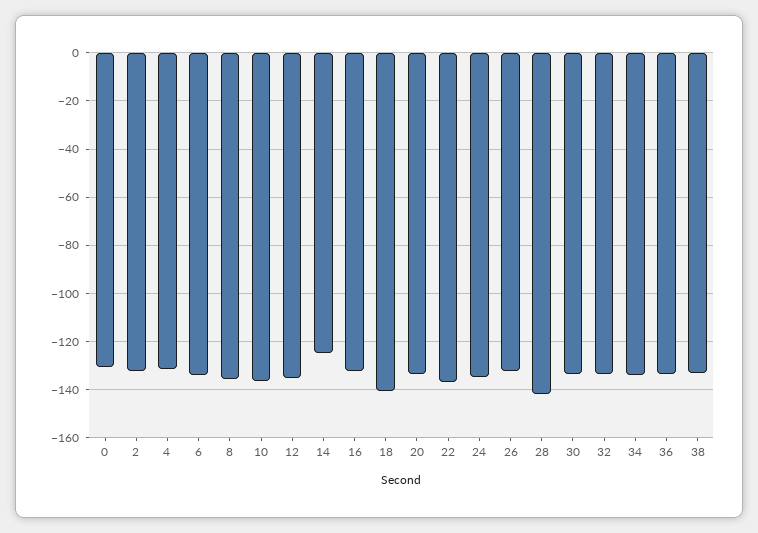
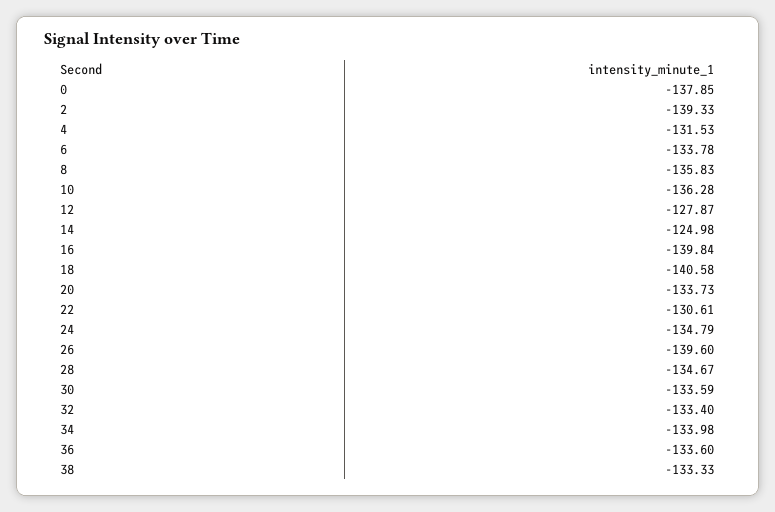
0: -130 -> -137.85
2: -132.5 -> -139.33
12: -135 -> -127.87
16: -132.5 -> -139.84
22: -137.5 -> -130.61
26: -132.5 -> -139.6
28: -142.5 -> -134.67

